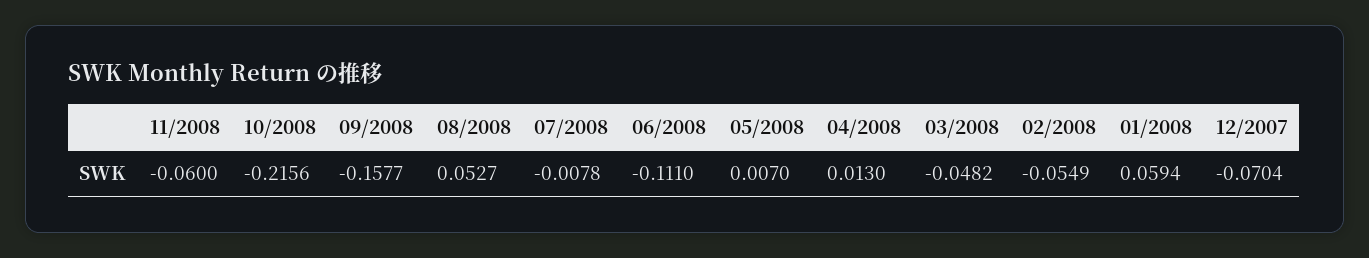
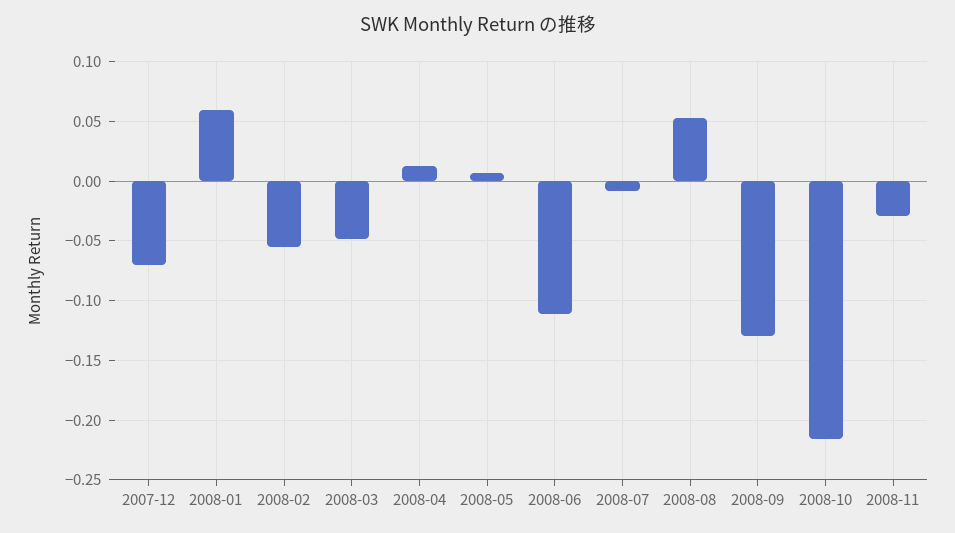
11/2008: -0.06 -> -0.03
09/2008: -0.1577 -> -0.13

